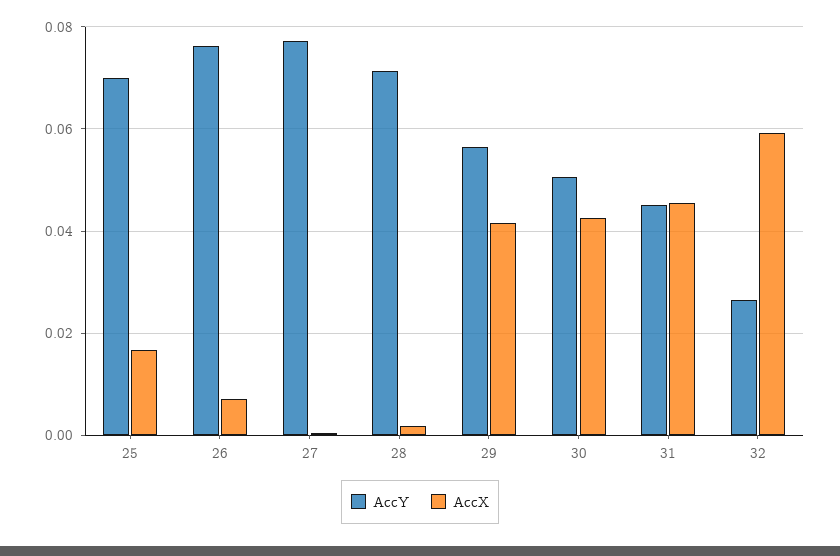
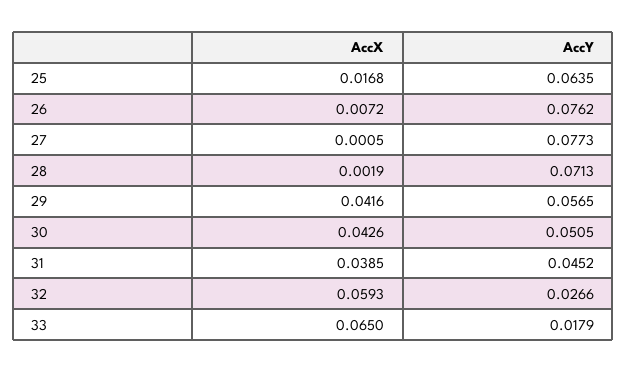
AccY, 25: 0.07 -> 0.0635
AccX, 31: 0.046 -> 0.0385
AccX, 33: none -> 0.065
AccY, 33: none -> 0.0179

